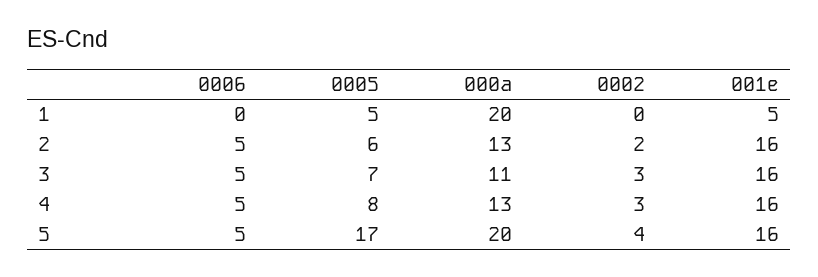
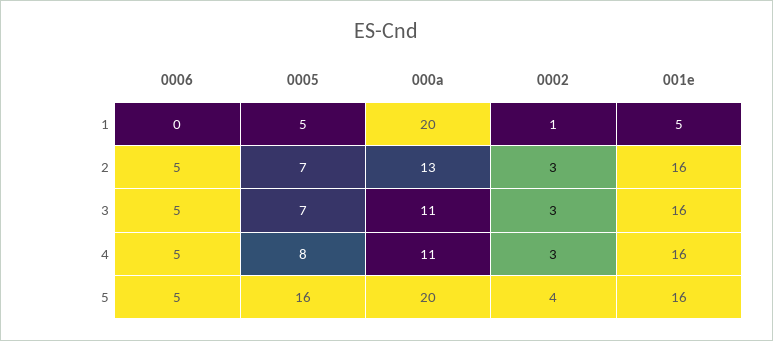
0002, 1: 0 -> 1
0005, 2: 6 -> 7
0002, 2: 2 -> 3
000a, 4: 13 -> 11
0005, 5: 17 -> 16

